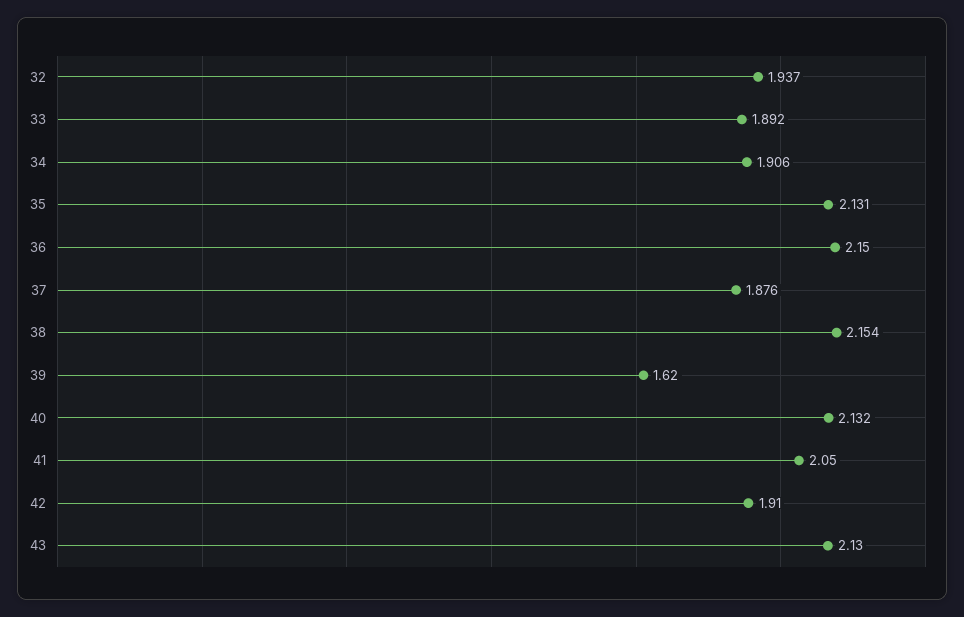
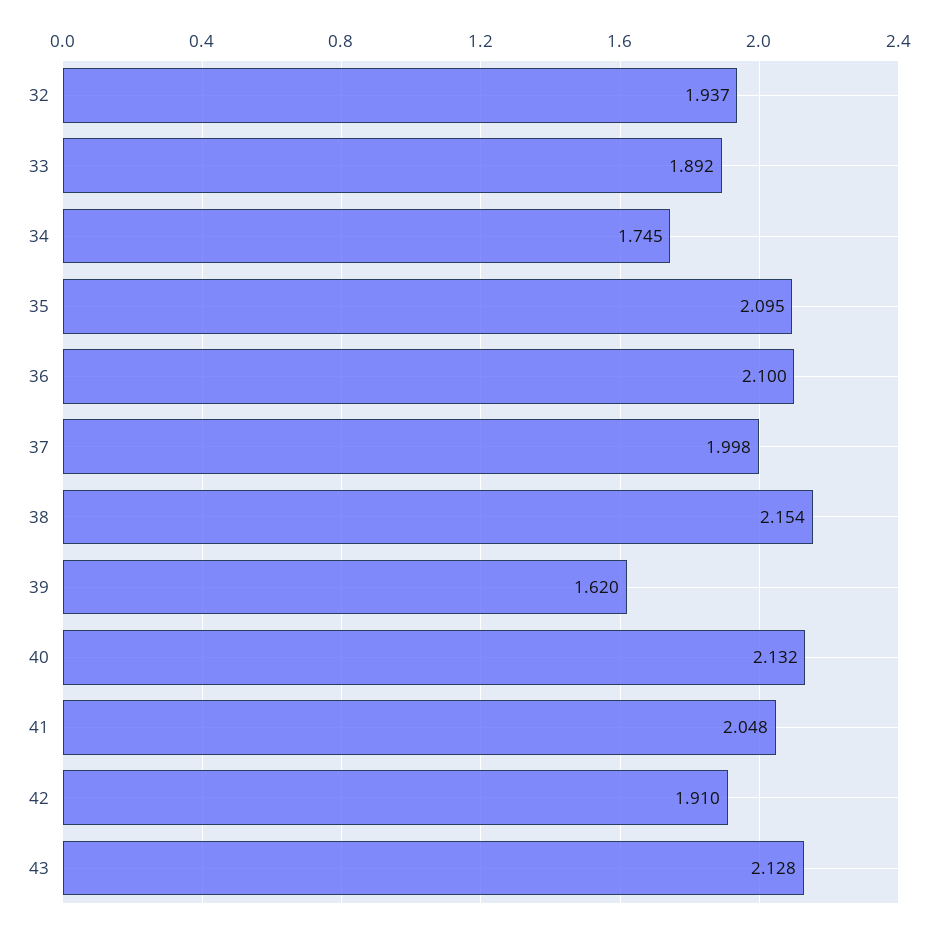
34: 1.906 -> 1.745
35: 2.131 -> 2.095
36: 2.15 -> 2.1
37: 1.876 -> 1.998
41: 2.05 -> 2.048
43: 2.13 -> 2.128

